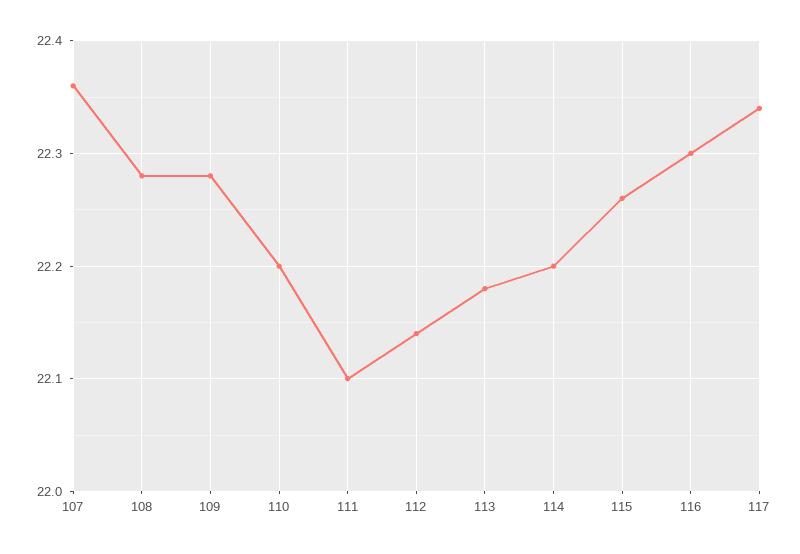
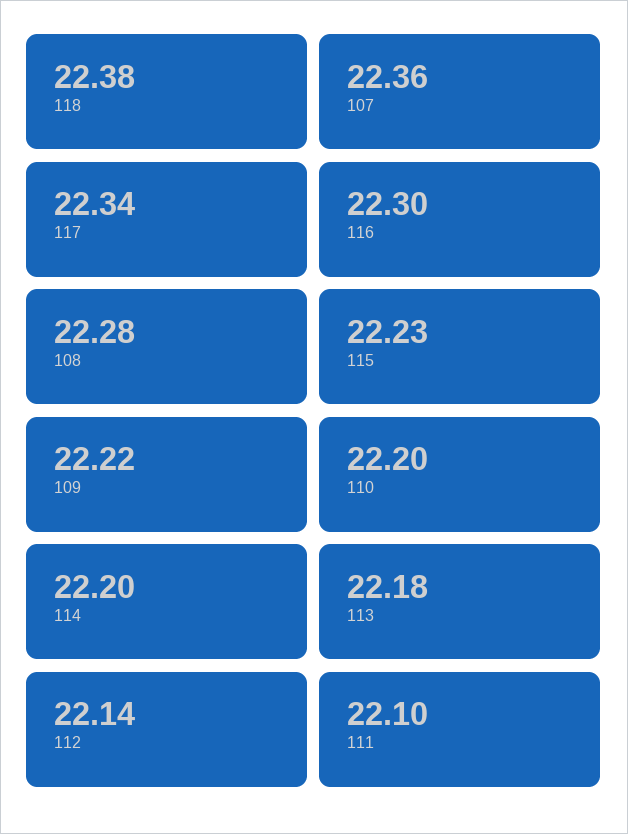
109: 22.28 -> 22.22
115: 22.26 -> 22.23
118: none -> 22.38

